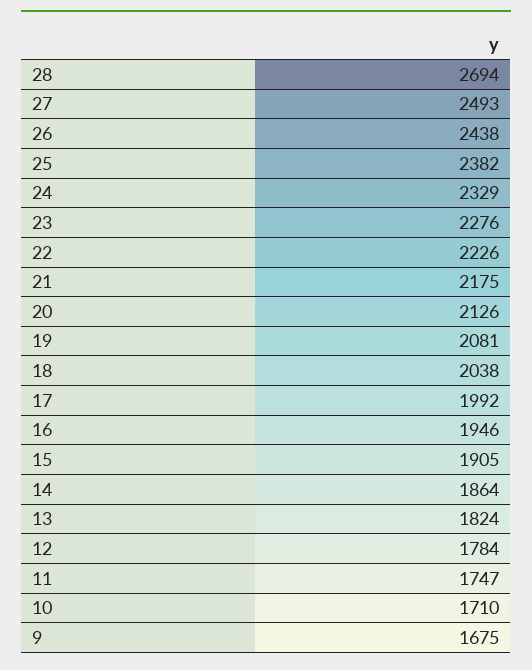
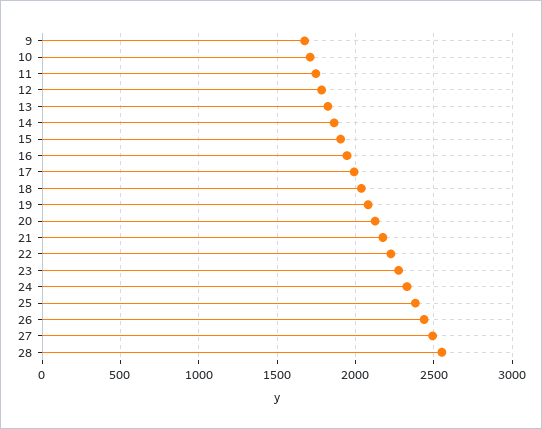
28: 2694 -> 2550

